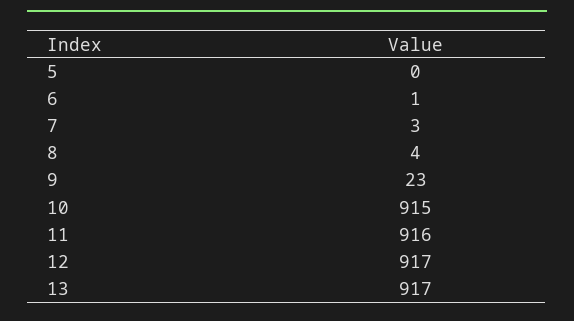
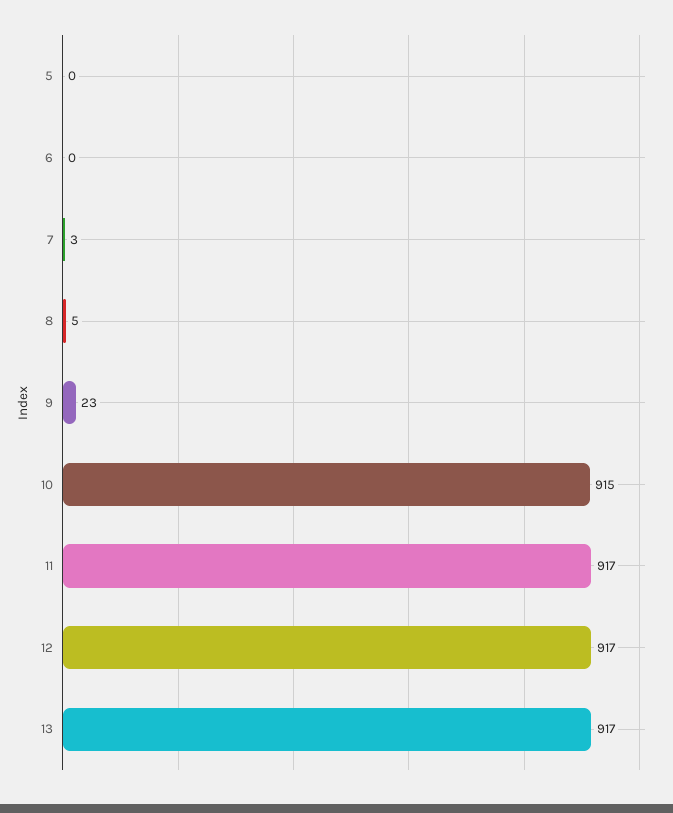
6: 1 -> 0
8: 4 -> 5
11: 916 -> 917

